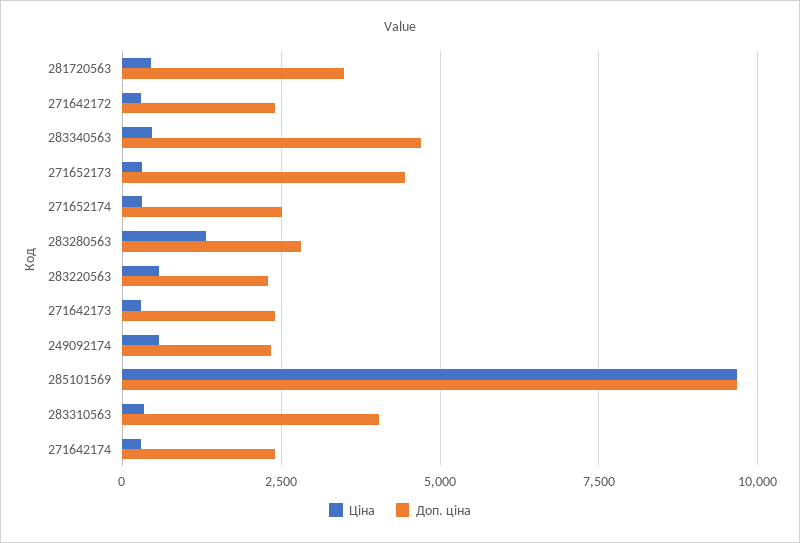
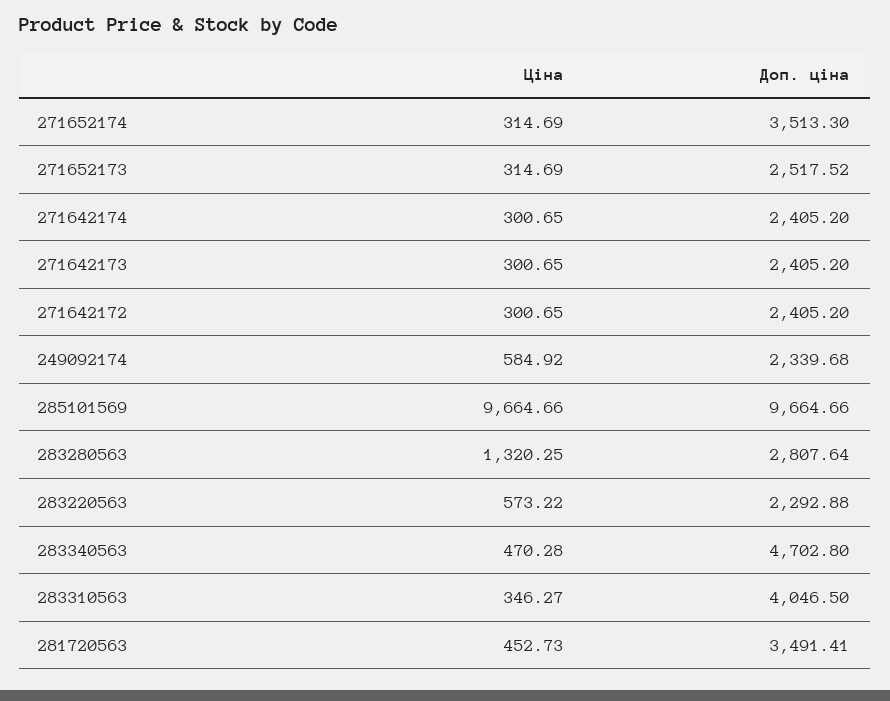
Доп. ціна, 271652173: 4500 -> 2517.52
Доп. ціна, 271652174: 2500 -> 3513.3

